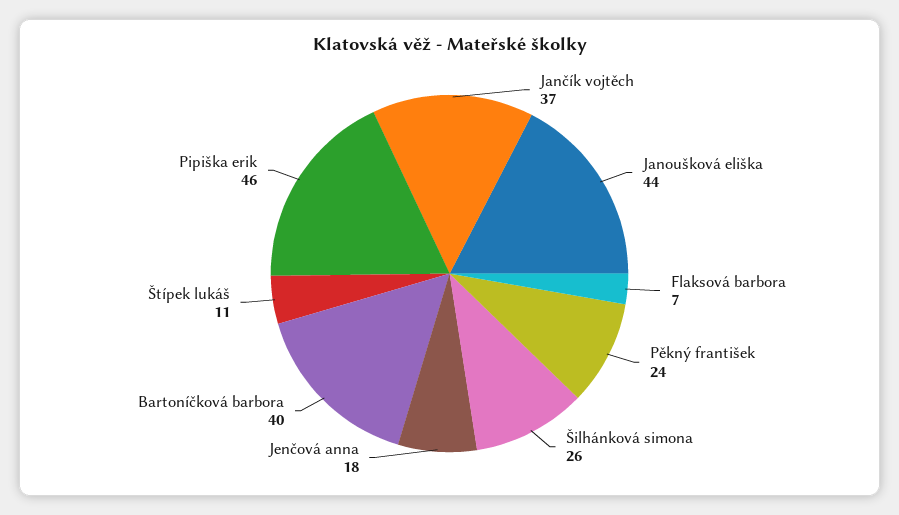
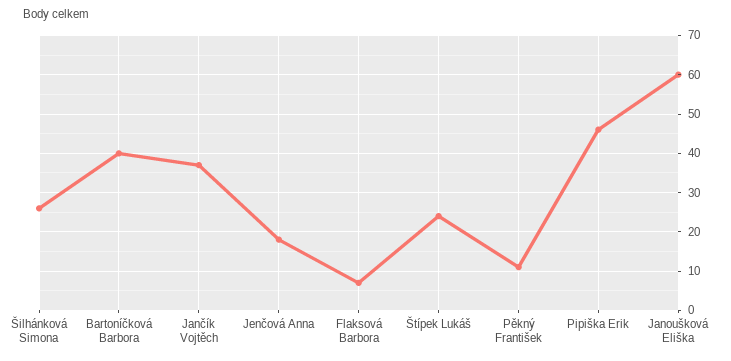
Janoušková eliška: 44 -> 60
Pěkný františek: 24 -> 10
Štípek lukáš: 11 -> 25

